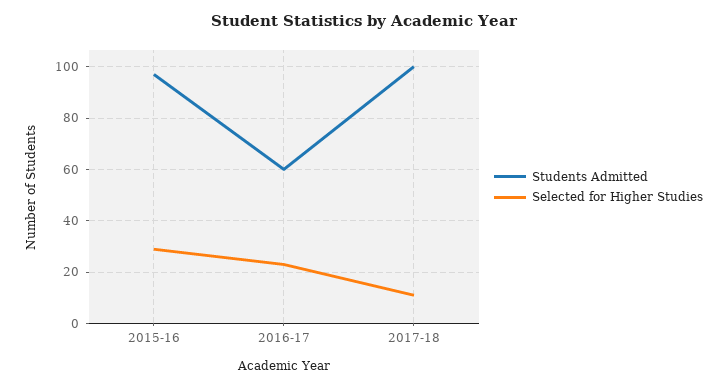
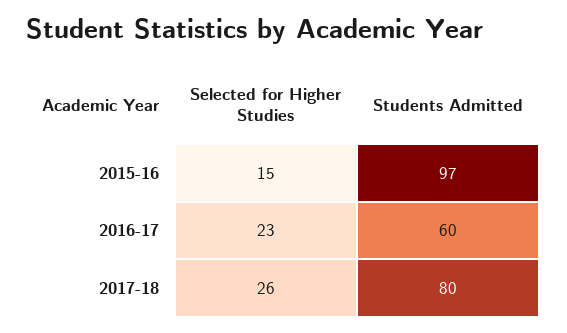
Selected for Higher Studies, 2015-16: 30 -> 15
Students Admitted, 2017-18: 100 -> 80
Selected for Higher Studies, 2017-18: 10 -> 26

